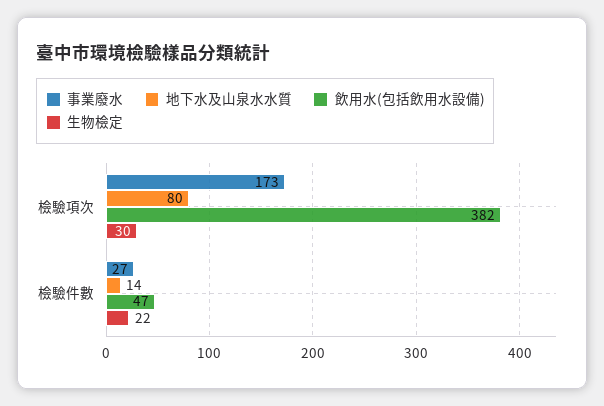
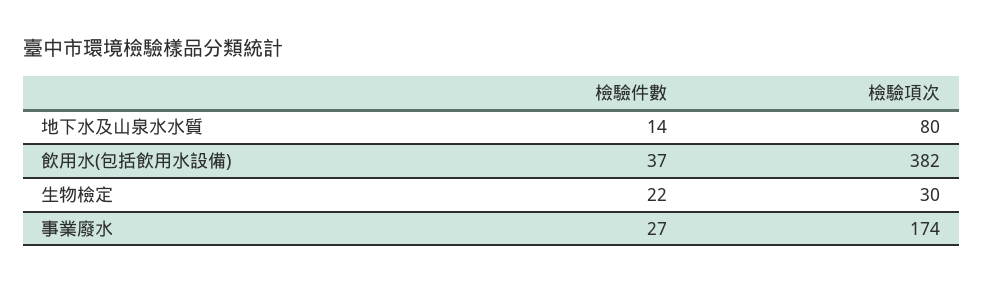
事業廢水, 檢驗項次: 173 -> 174
飲用水(包括飲用水設備), 檢驗件數: 47 -> 37

